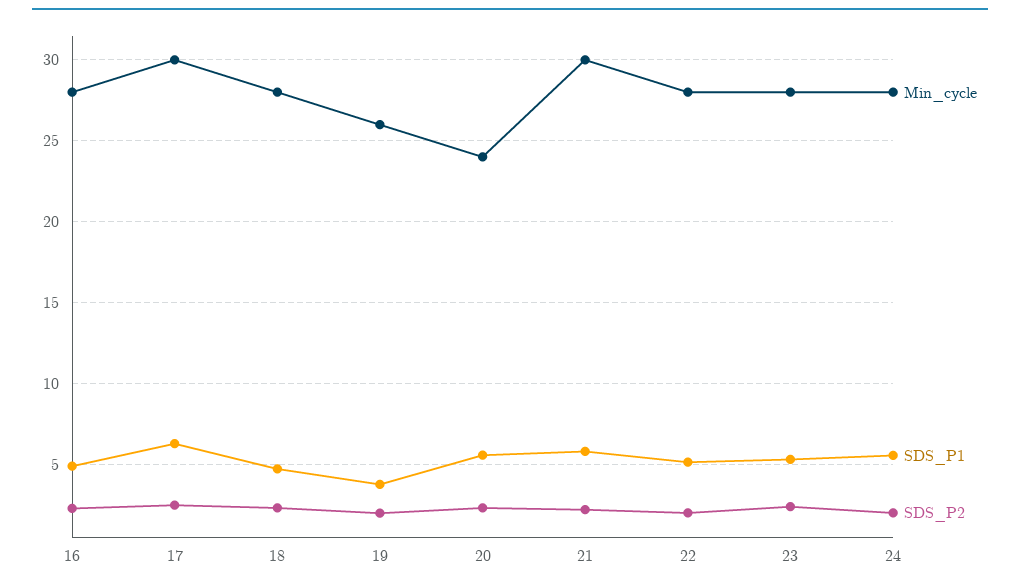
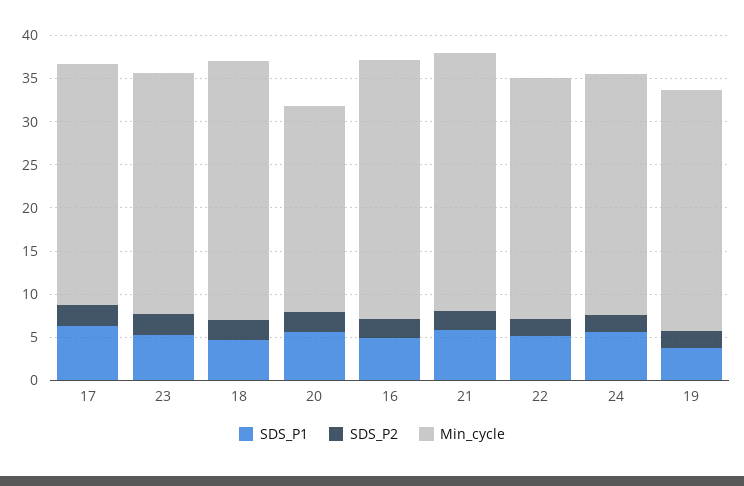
Min_cycle, 16: 28 -> 30
Min_cycle, 17: 30 -> 28
Min_cycle, 18: 28 -> 30
Min_cycle, 19: 26 -> 28

